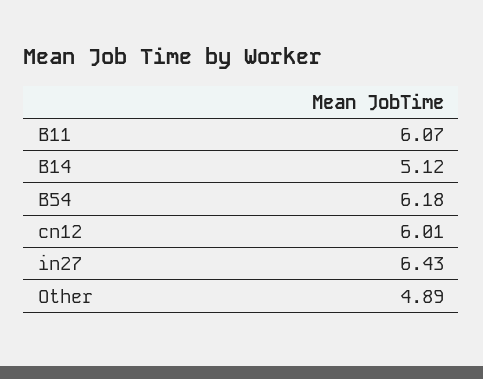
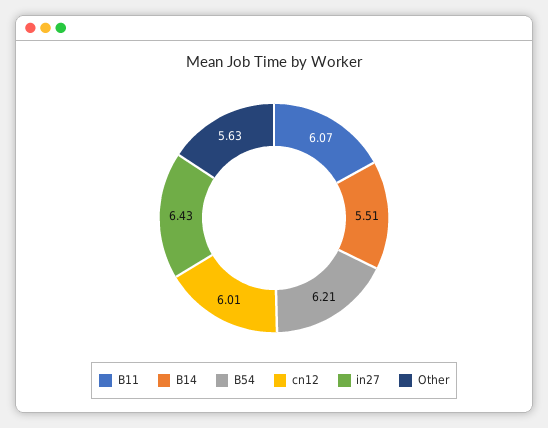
B14: 5.12 -> 5.51
B54: 6.18 -> 6.21
Other: 4.89 -> 5.63

